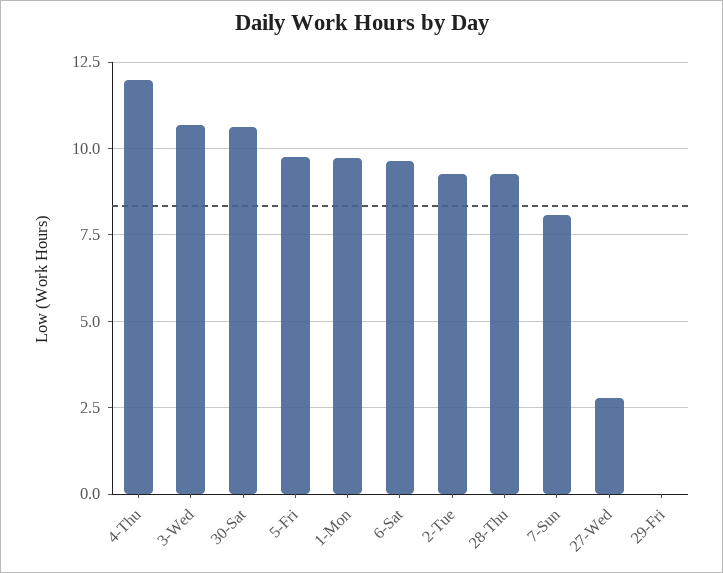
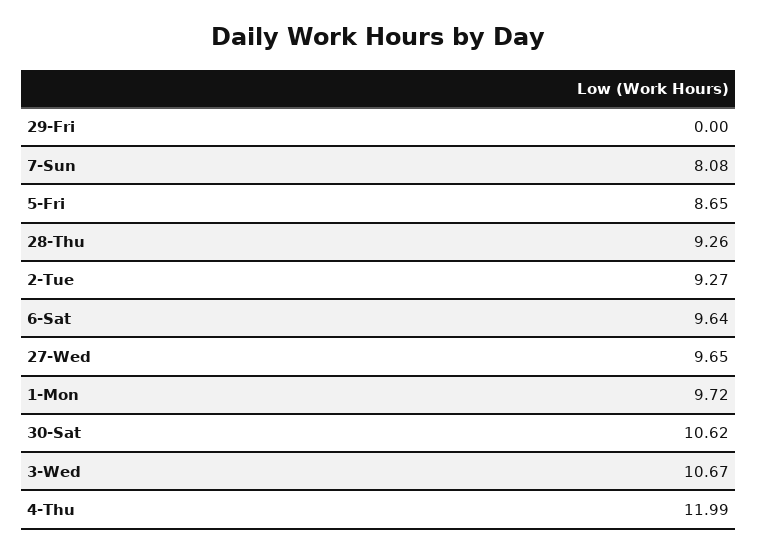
5-Fri: 9.75 -> 8.65
27-Wed: 2.75 -> 9.65

